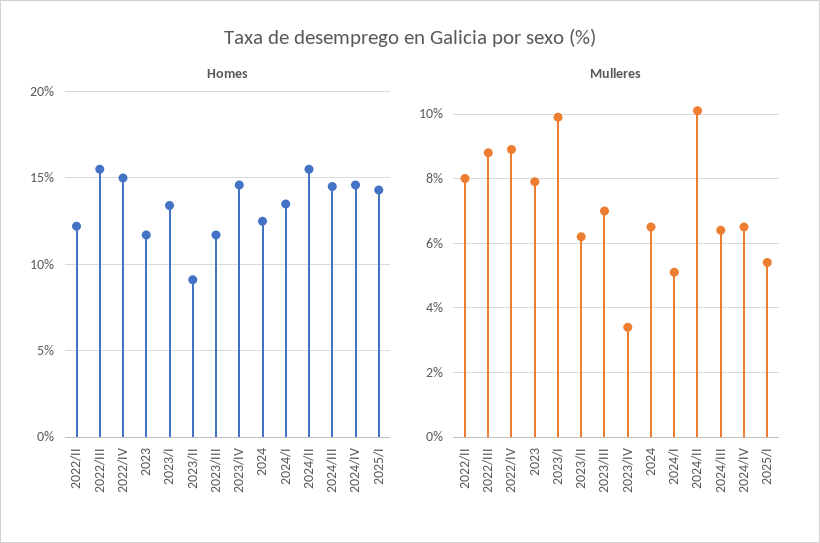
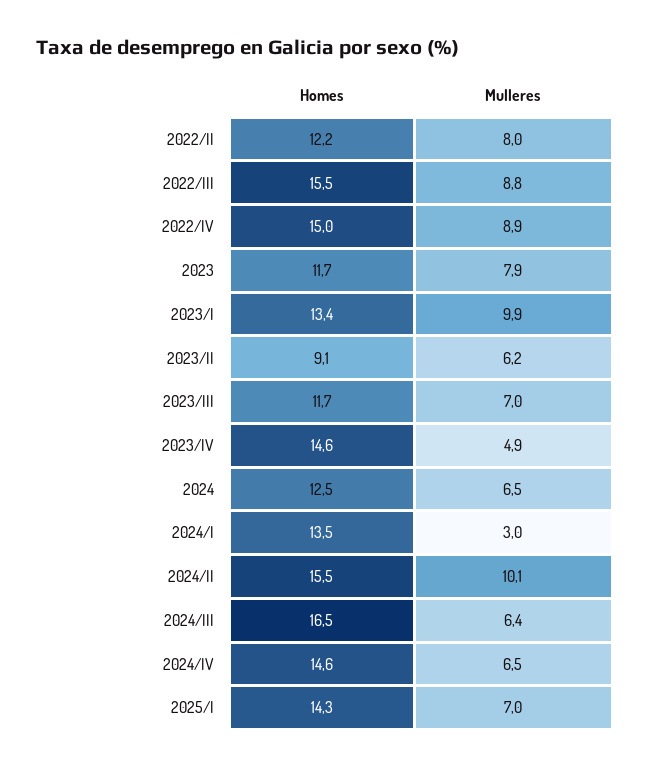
Homes, 2024/III: 14.5 -> 16.5
Mulleres, 2023/IV: 3.5 -> 4.9
Mulleres, 2024/I: 5 -> 3
Mulleres, 2025/I: 5.5 -> 7

